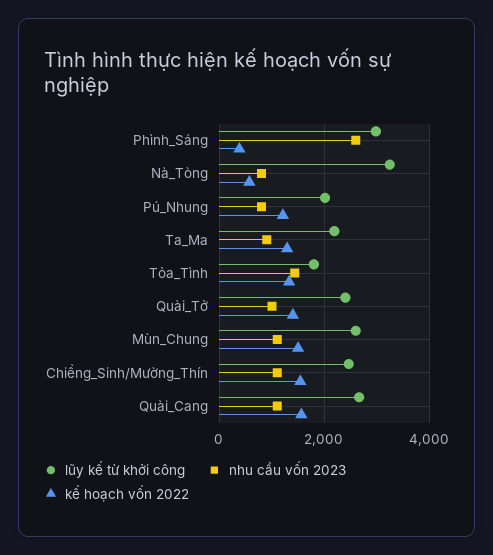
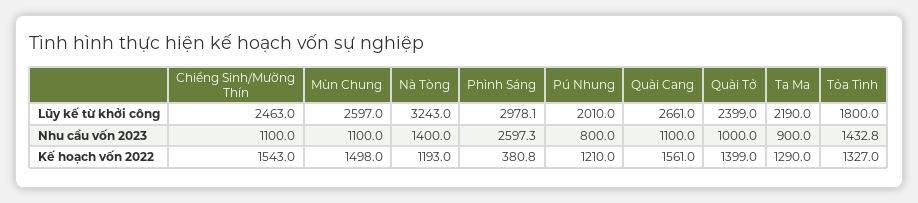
nhu cầu vốn 2023, Nà_Tòng: 800 -> 1400
kế hoạch vốn 2022, Nà_Tòng: 600 -> 1193

